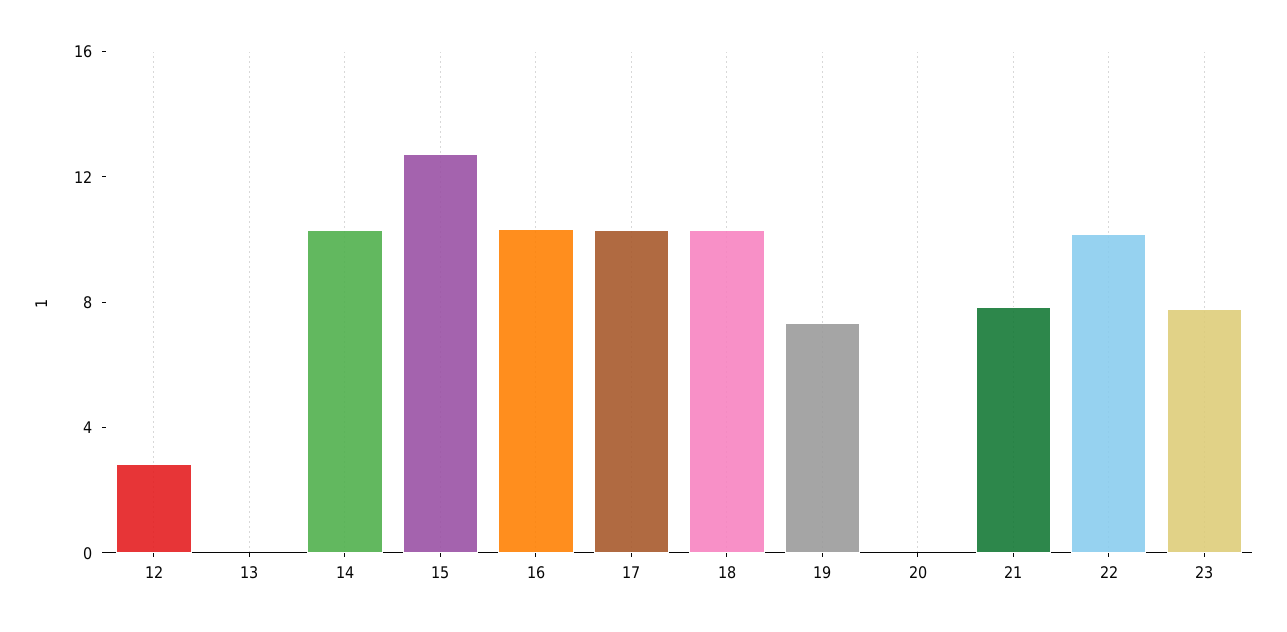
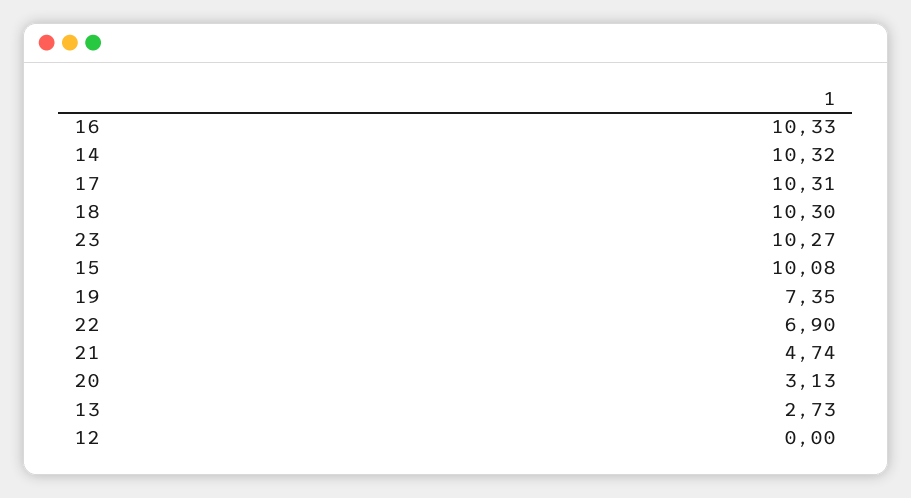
12: 3 -> 0
13: 0 -> 2.73
15: 13 -> 10.08
20: 0 -> 3.13
21: 8 -> 4.74
22: 10 -> 6.9
23: 8 -> 10.27

